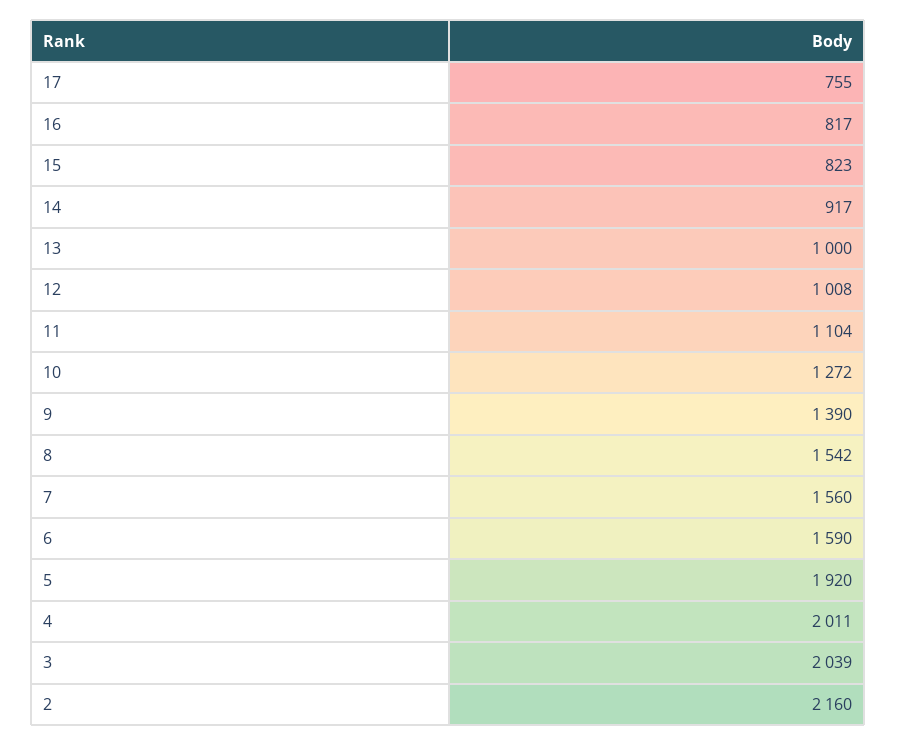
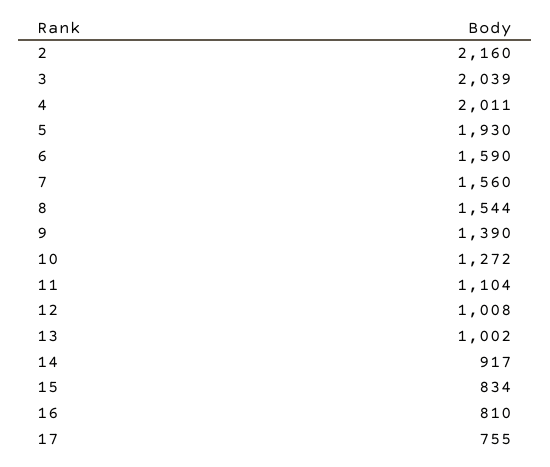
16: 817 -> 810
15: 823 -> 834
13: 1000 -> 1002
8: 1542 -> 1544
5: 1920 -> 1930

